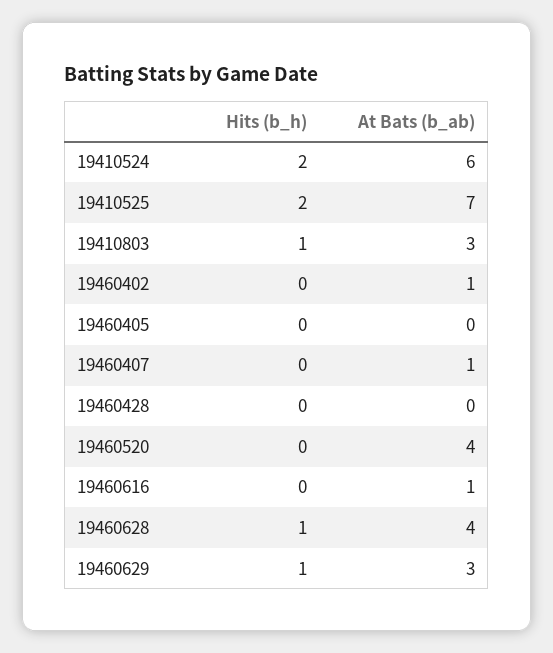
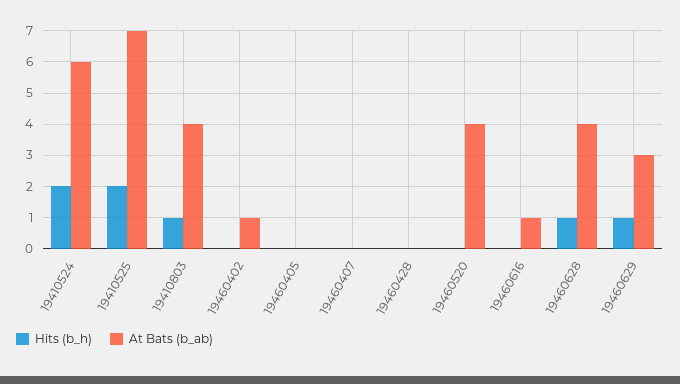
At Bats (b_ab), 19410803: 3 -> 4
At Bats (b_ab), 19460407: 1 -> 0

